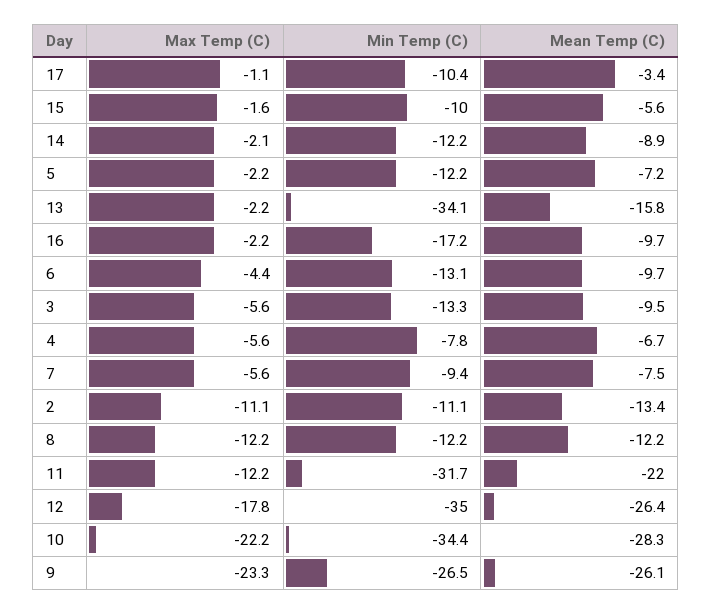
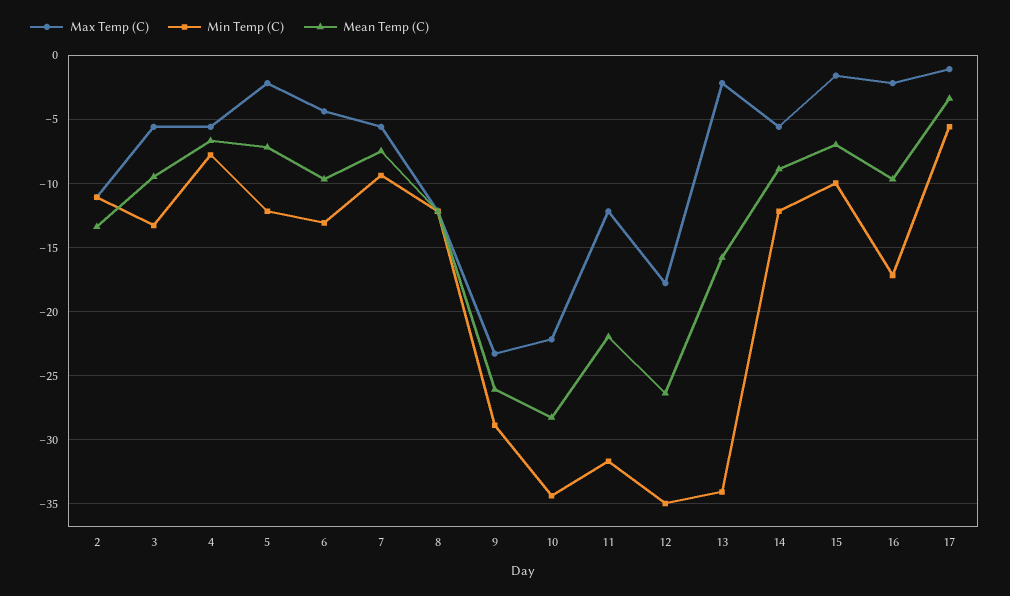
Min Temp (C), 17: -10.4 -> -5.5
Mean Temp (C), 15: -5.6 -> -7
Max Temp (C), 14: -2.1 -> -5.5
Min Temp (C), 9: -26.5 -> -29

